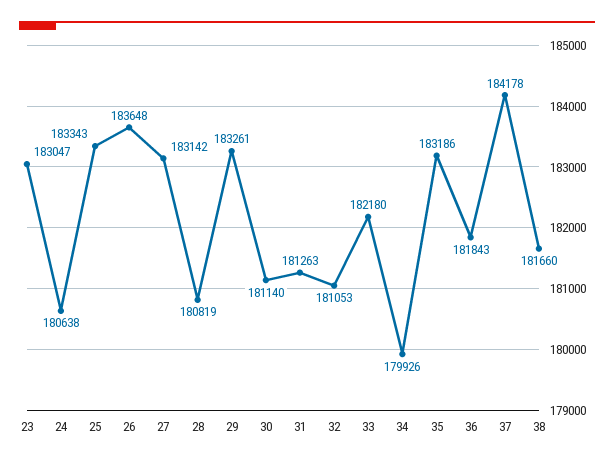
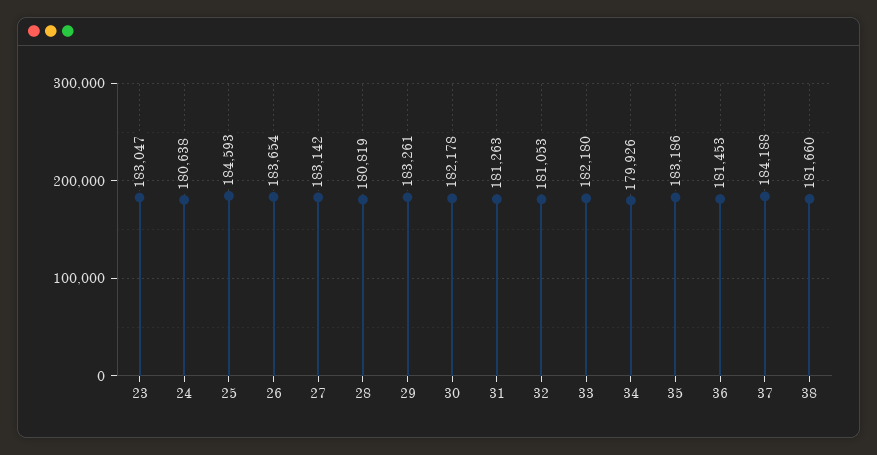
25: 183343 -> 184593
26: 183648 -> 183654
30: 181140 -> 182178
36: 181843 -> 181453
37: 184178 -> 184188

